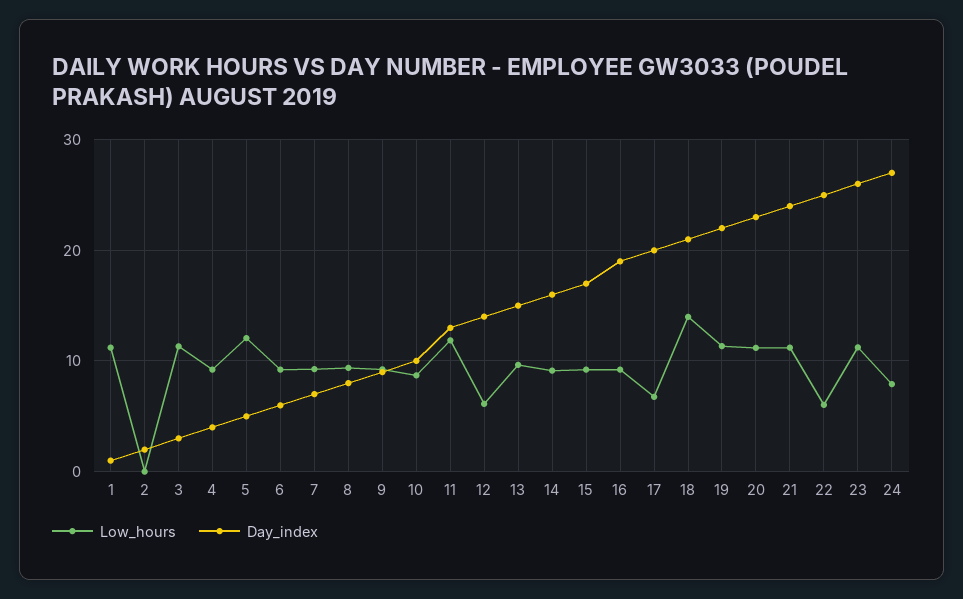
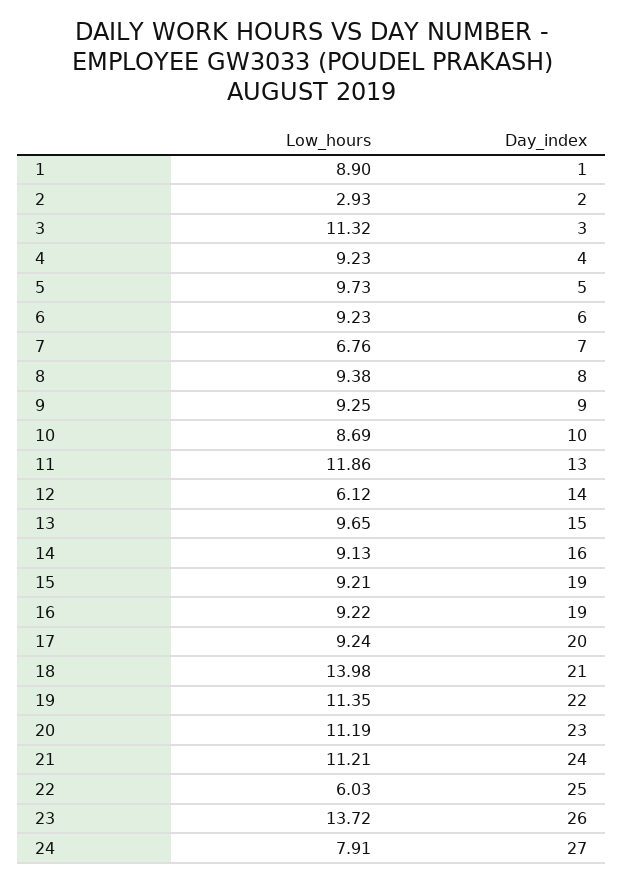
Low_hours, 1: 11 -> 8.9
Low_hours, 2: 0 -> 2.93
Low_hours, 5: 12 -> 9.73
Low_hours, 7: 9 -> 6.76
Day_index, 15: 17 -> 19
Low_hours, 17: 7 -> 9.24
Low_hours, 23: 11 -> 13.72

